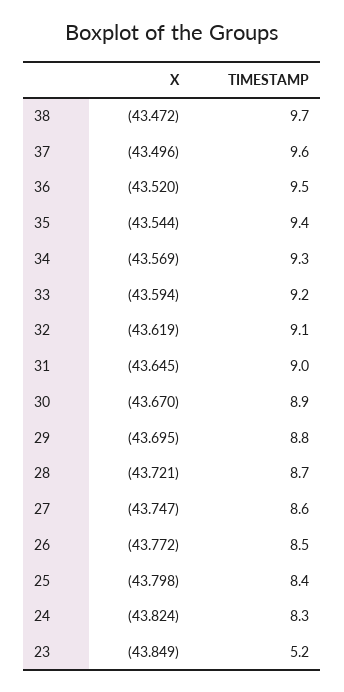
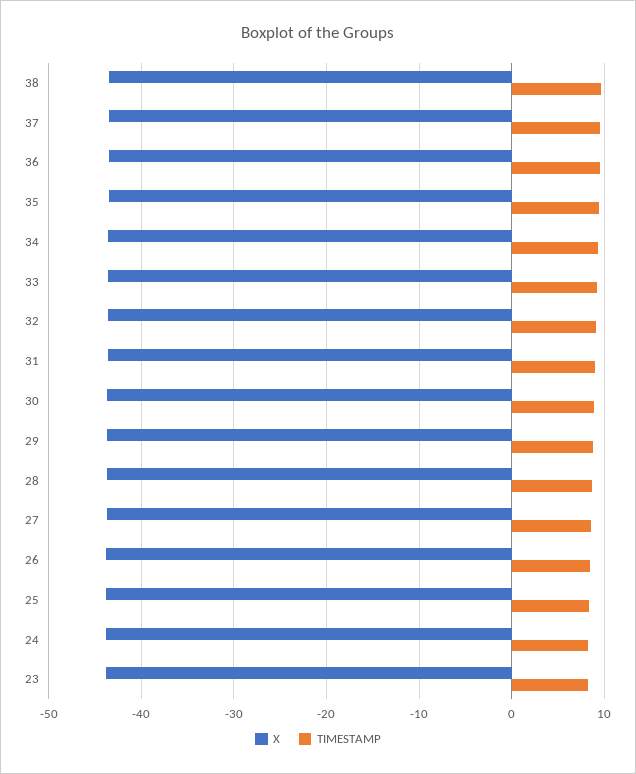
TIMESTAMP, 23: 5.2 -> 8

